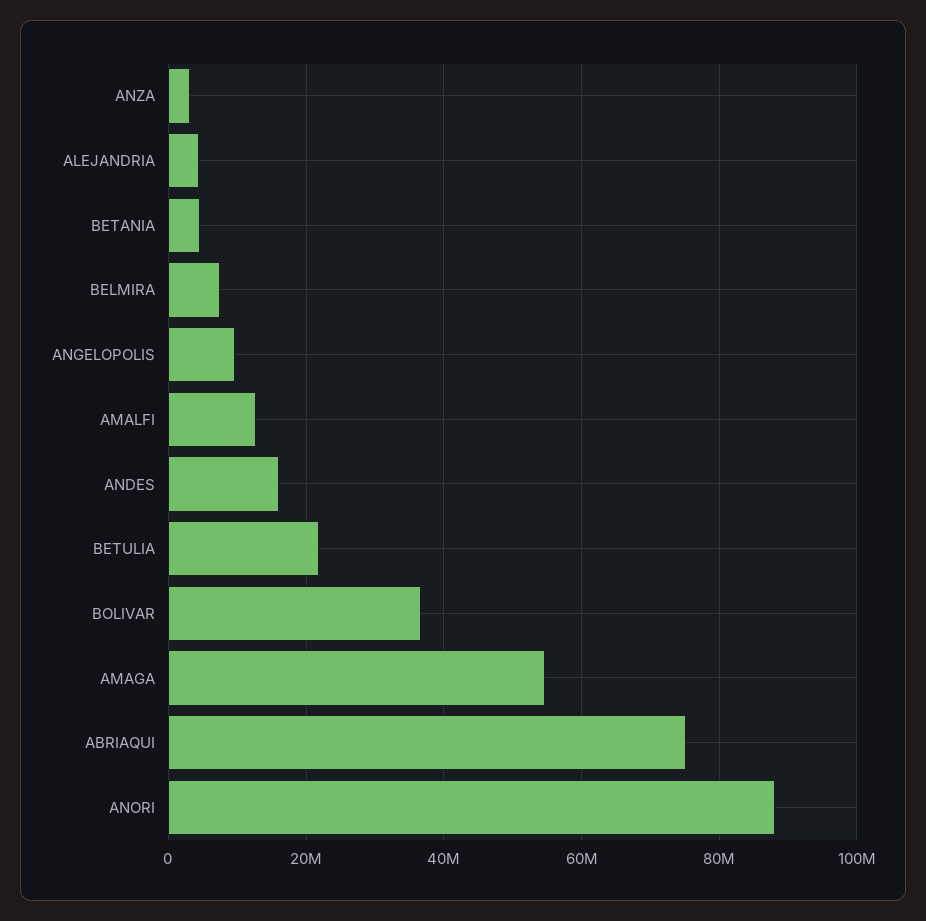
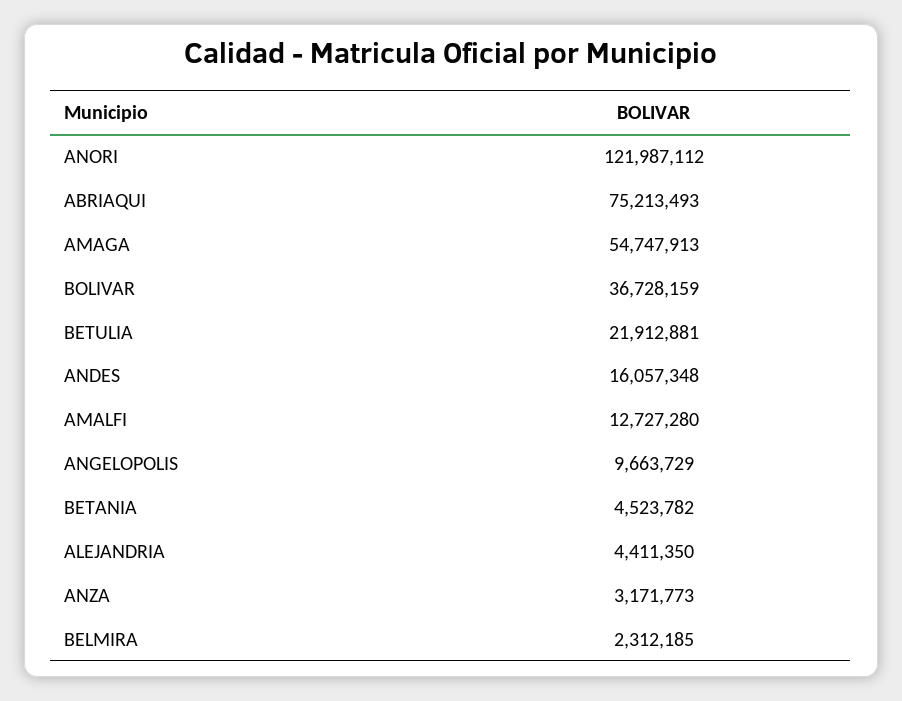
BELMIRA: 8000000 -> 2312185
ANORI: 88000000 -> 121987112

